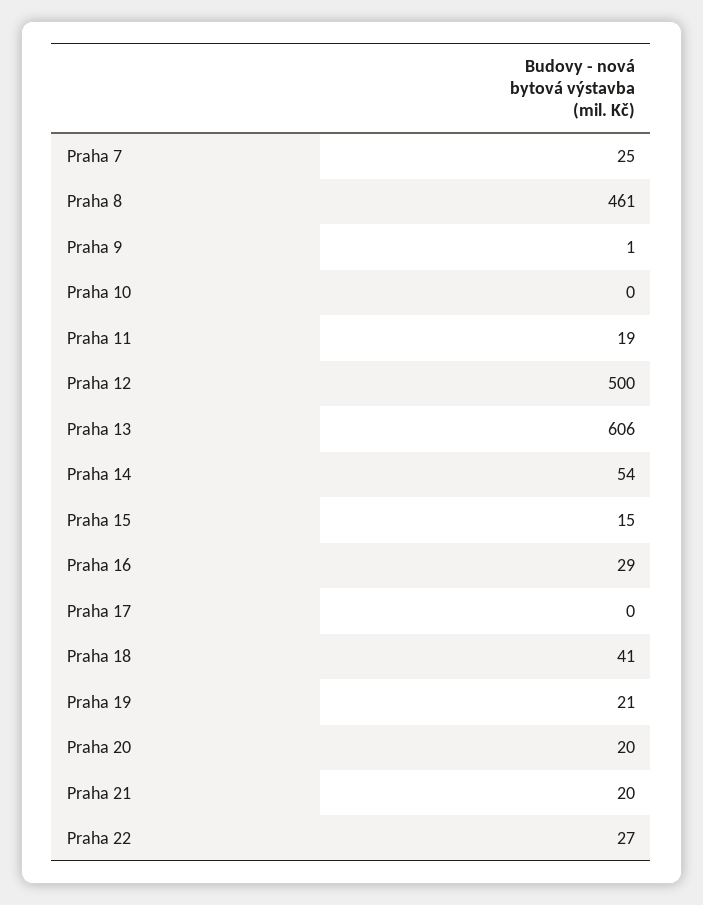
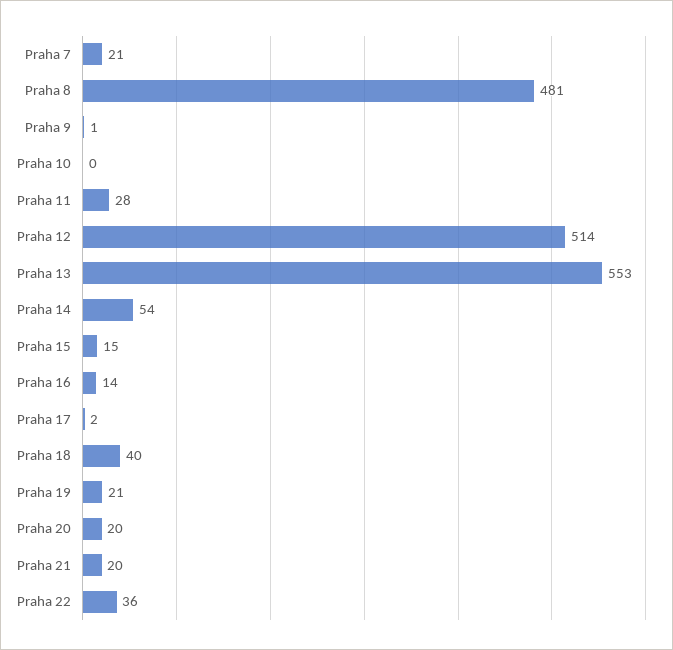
Praha 7: 25 -> 21
Praha 8: 461 -> 481
Praha 11: 19 -> 28
Praha 12: 500 -> 514
Praha 13: 606 -> 553
Praha 16: 29 -> 14
Praha 17: 0 -> 2
Praha 18: 41 -> 40
Praha 22: 27 -> 36

